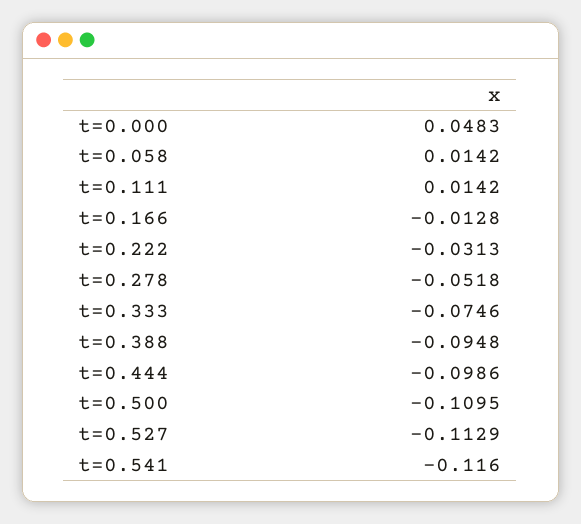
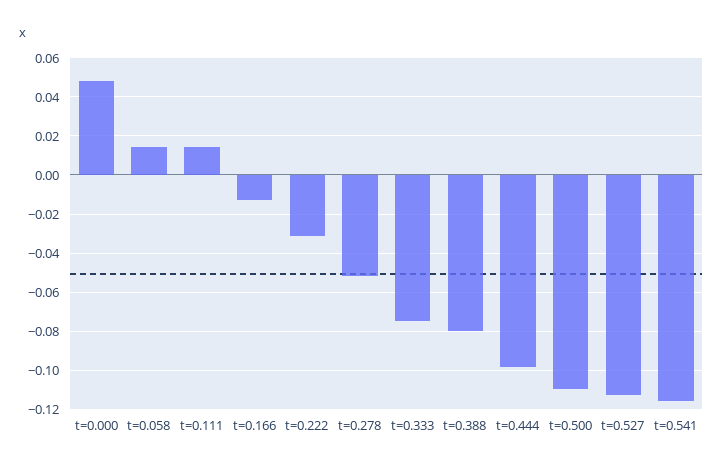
t=0.388: -0.0948 -> -0.08

